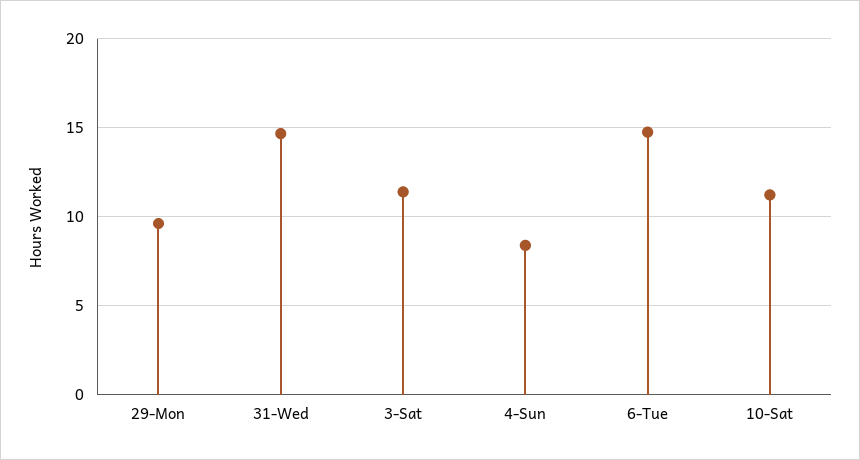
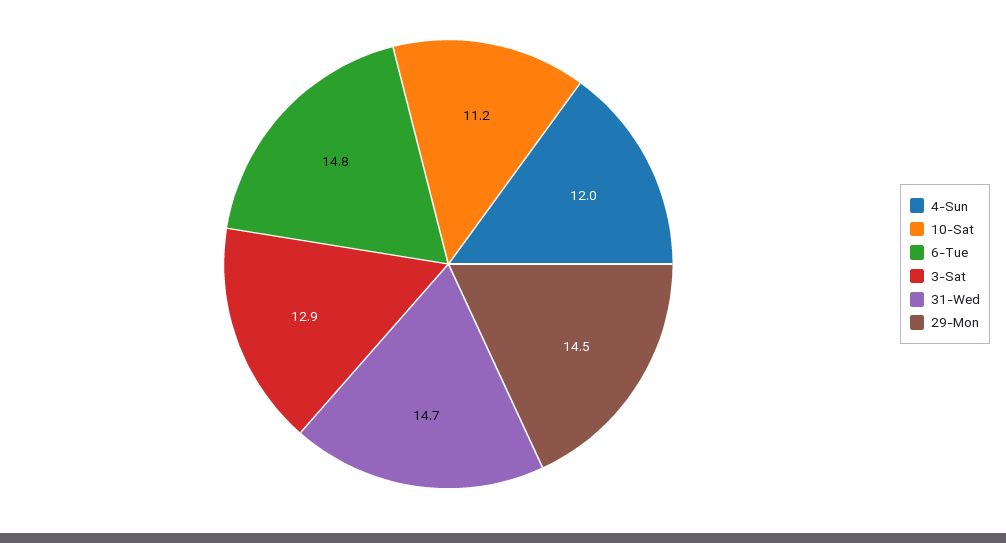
29-Mon: 9.5 -> 14.5
3-Sat: 11.5 -> 12.9
4-Sun: 8.5 -> 12

